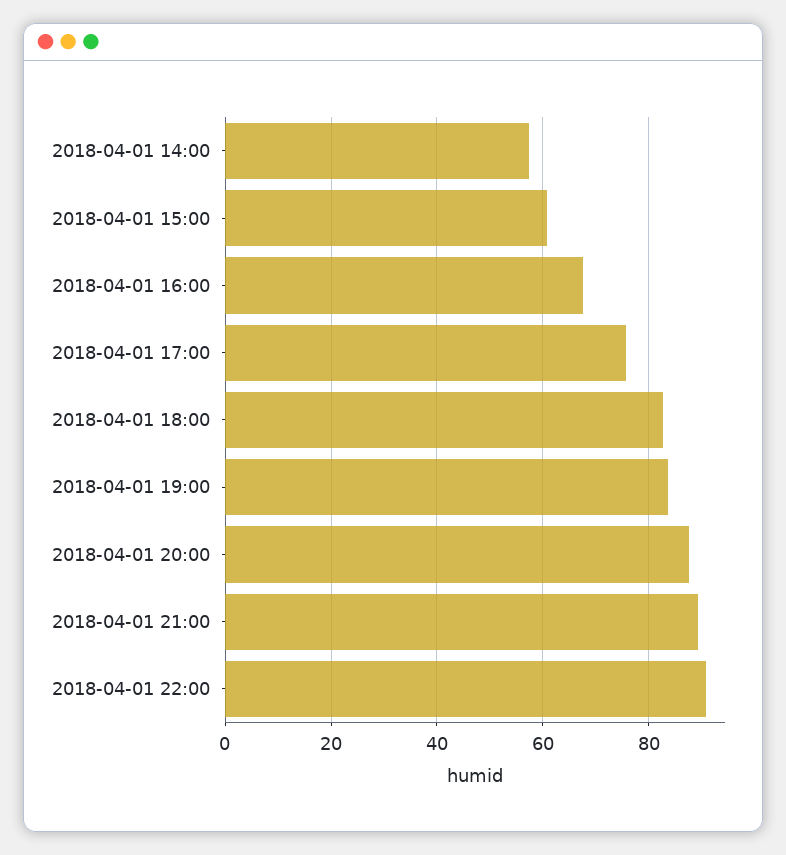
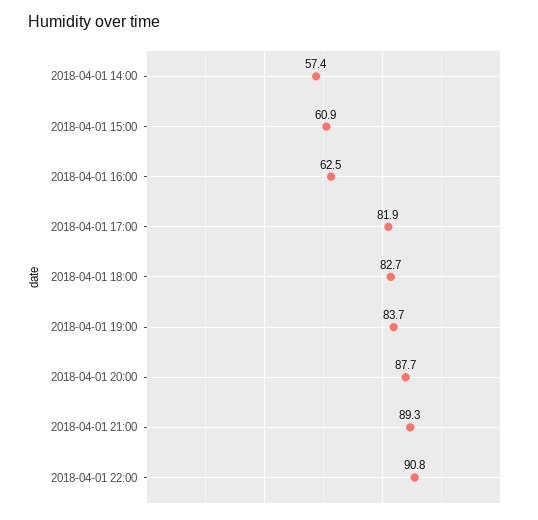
2018-04-01 16:00: 68 -> 62.5
2018-04-01 17:00: 76 -> 81.9

